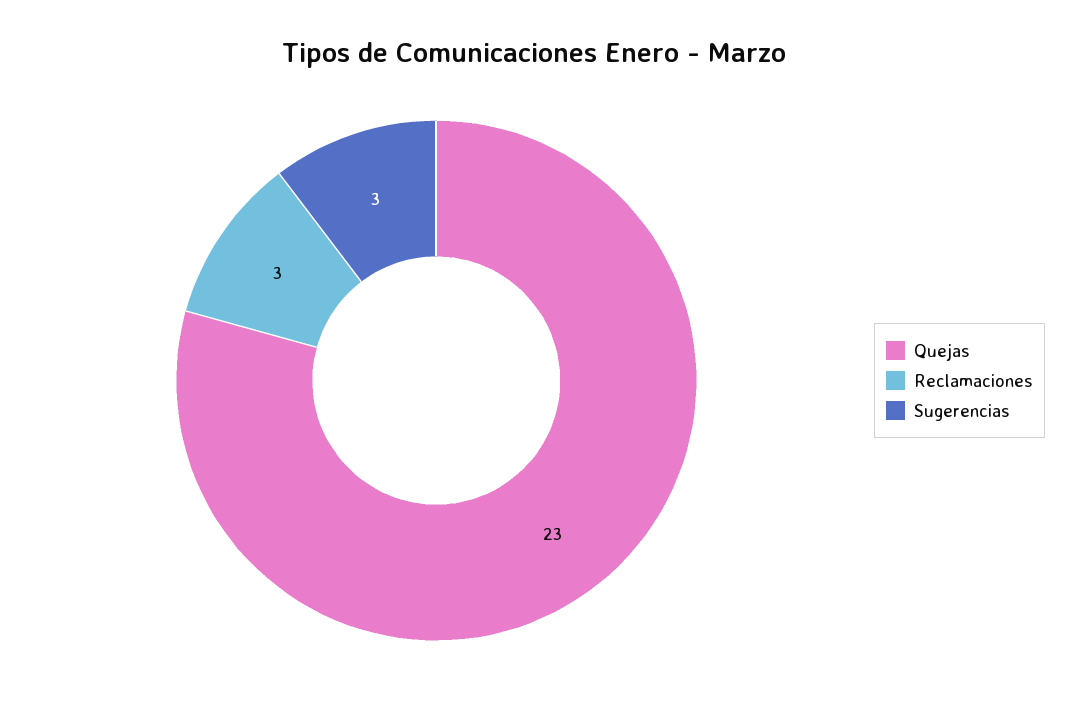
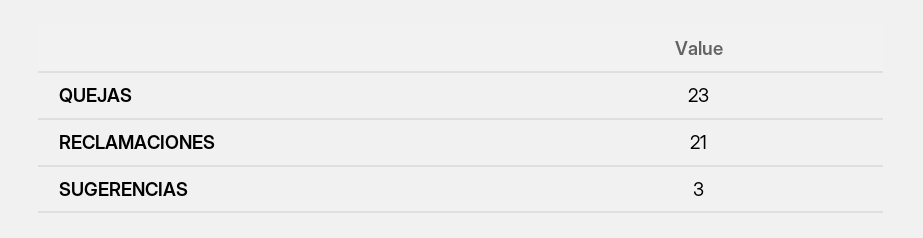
Reclamaciones: 3 -> 21

